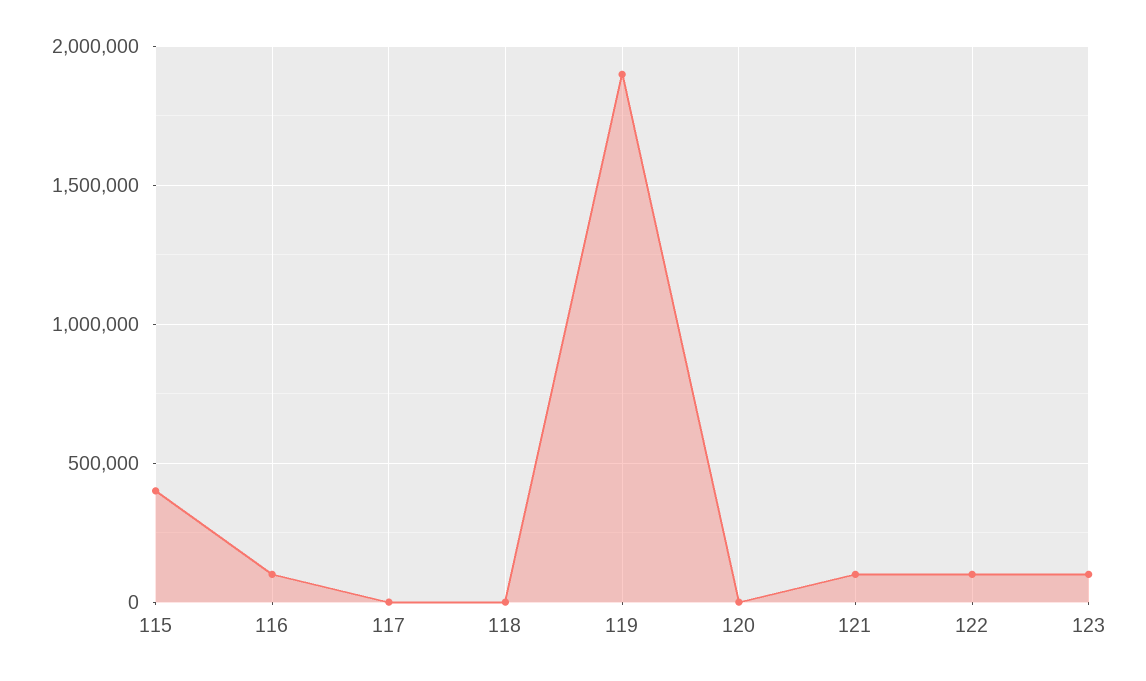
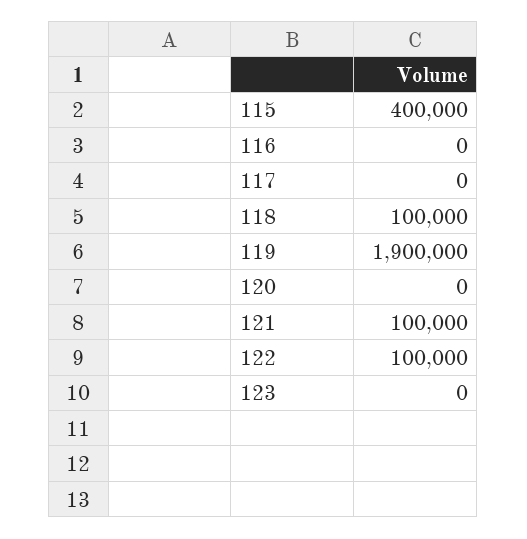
116: 100000 -> 0
118: 0 -> 100000
123: 100000 -> 0

